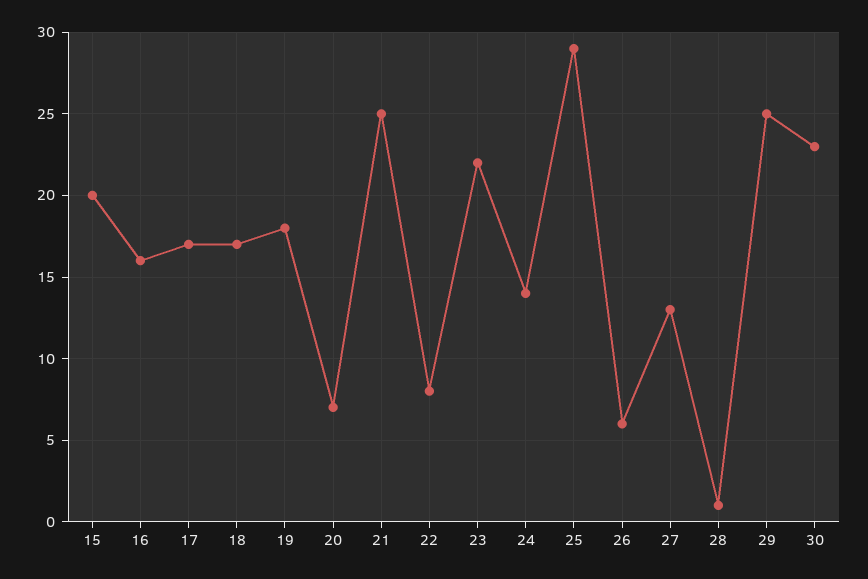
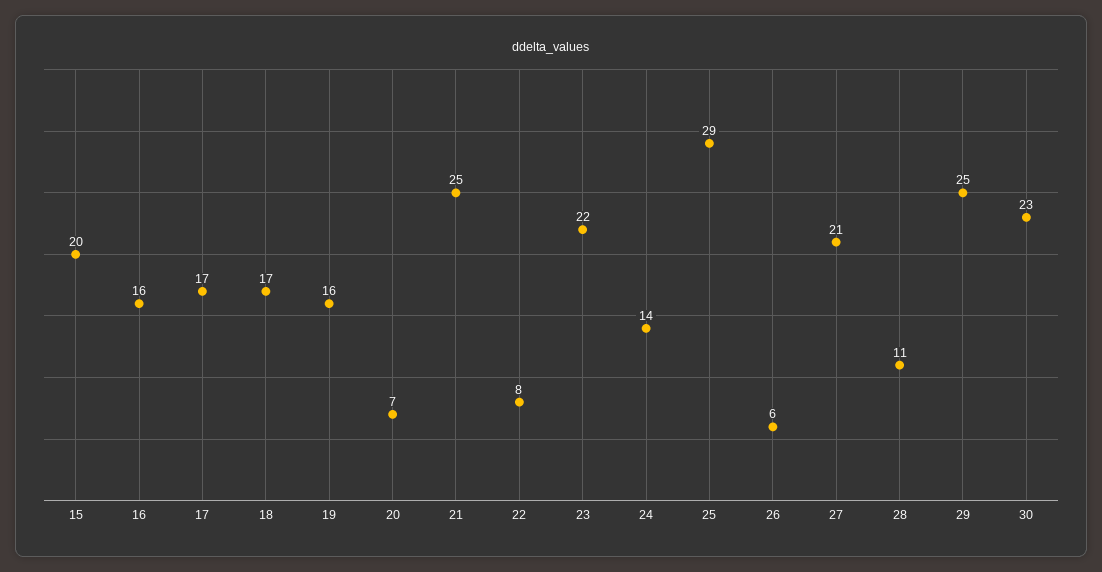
19: 18 -> 16
27: 13 -> 21
28: 1 -> 11

